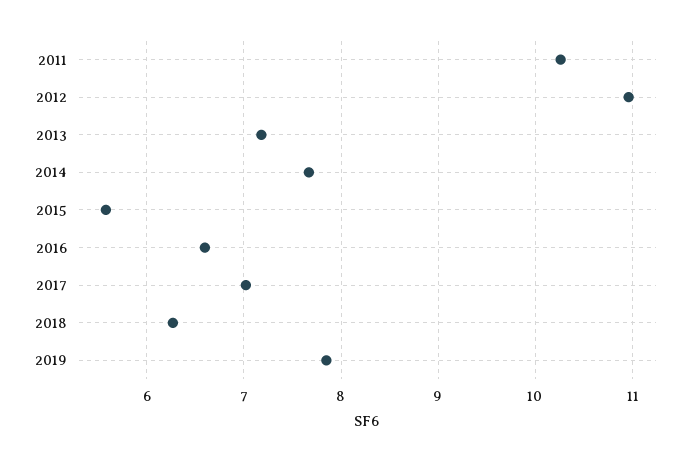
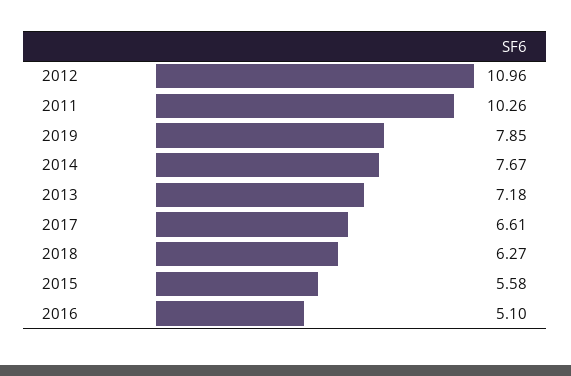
2016: 6.6 -> 5.1
2017: 7 -> 6.61

